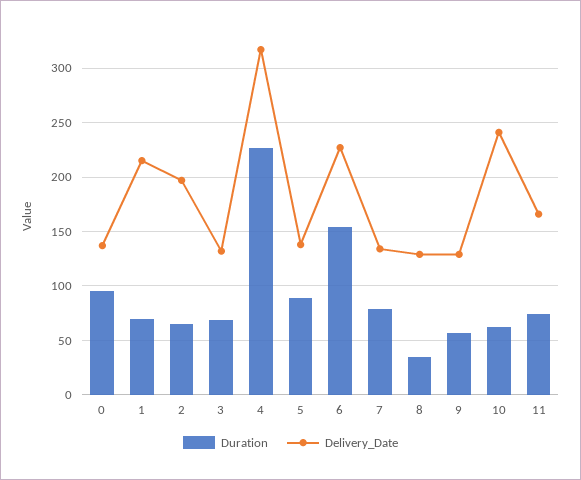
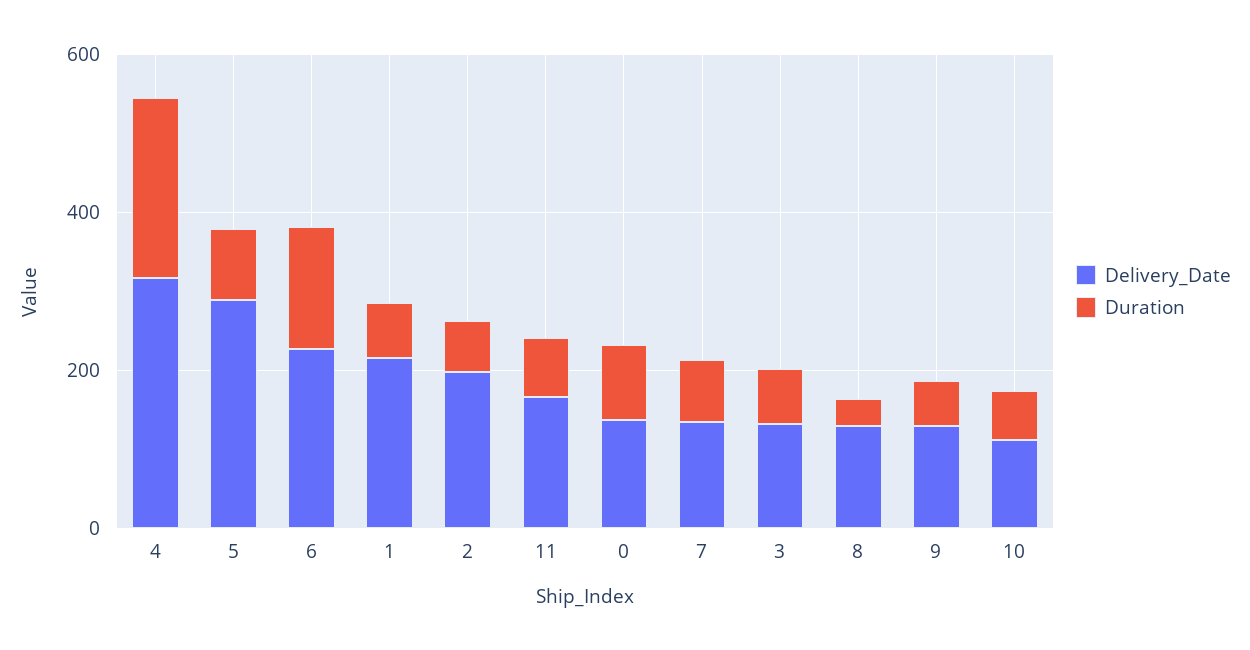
Delivery_Date, 5: 140 -> 300
Delivery_Date, 10: 240 -> 100

